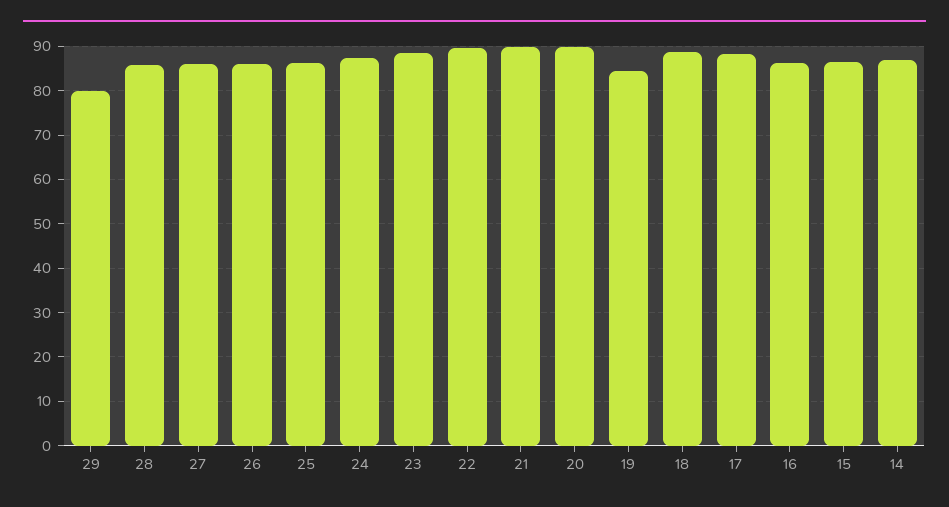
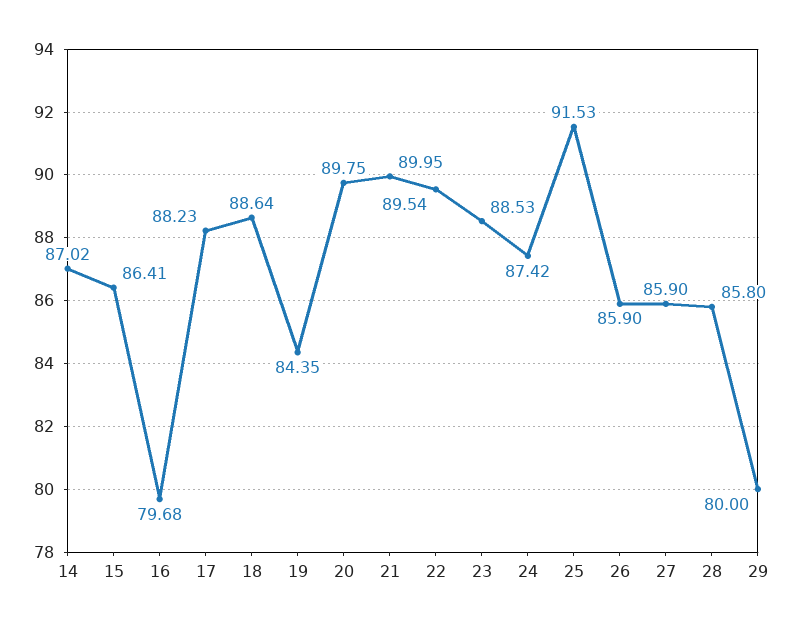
25: 86 -> 91.53
16: 86 -> 79.68

